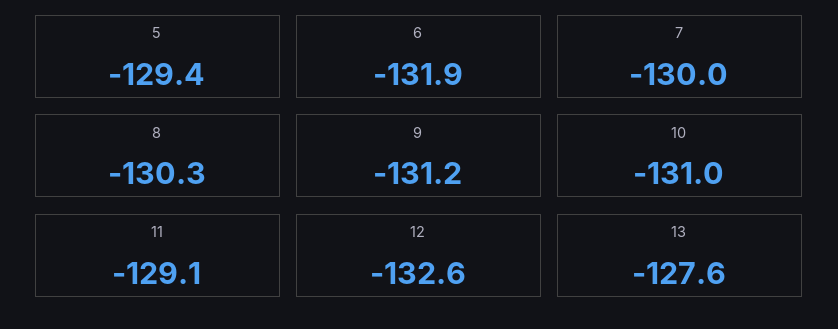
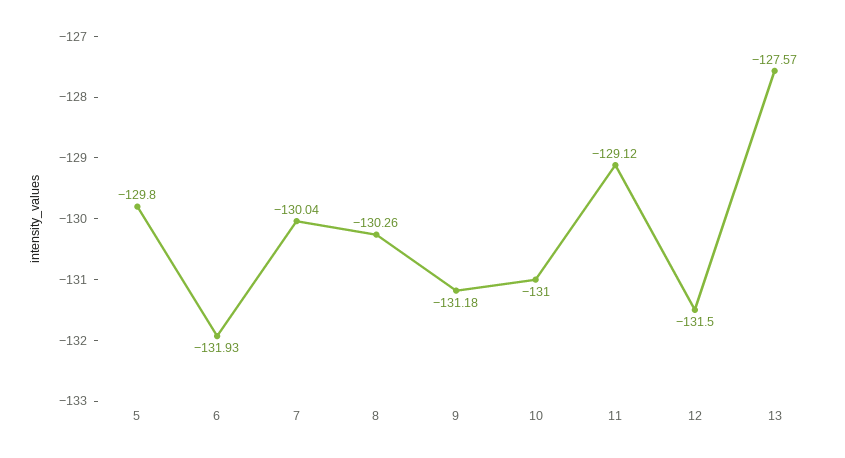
5: -129.4 -> -129.8
12: -132.6 -> -131.5

